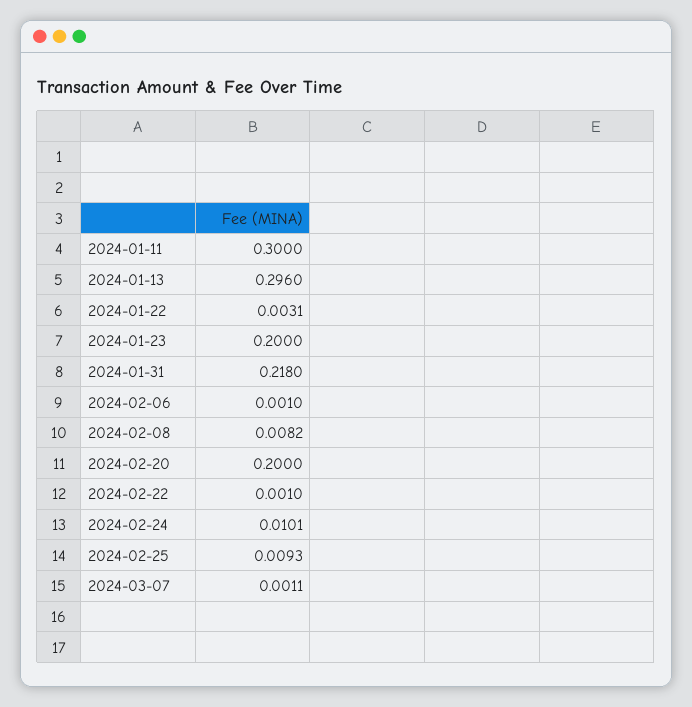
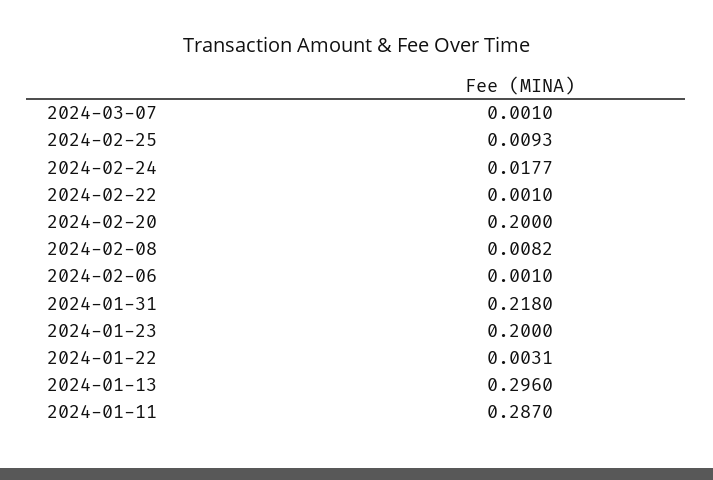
2024-01-11: 0.3 -> 0.287
2024-02-24: 0.0101 -> 0.0177
2024-03-07: 0.0011 -> 0.001

